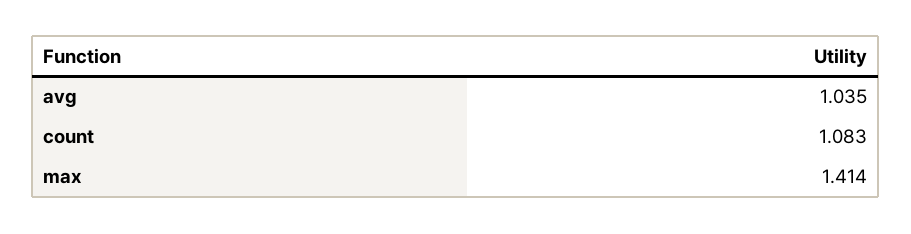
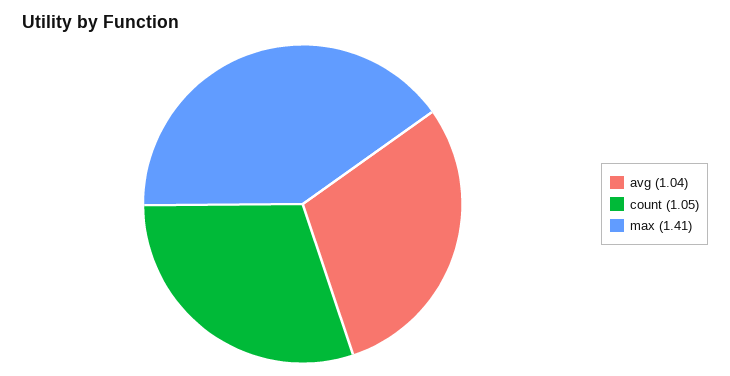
count: 1.083 -> 1.05

